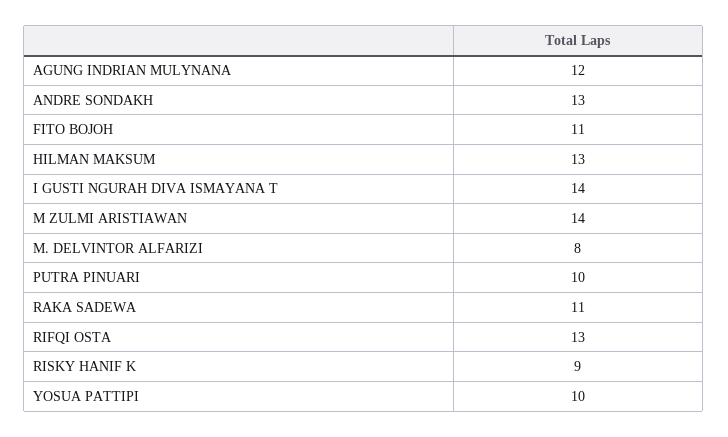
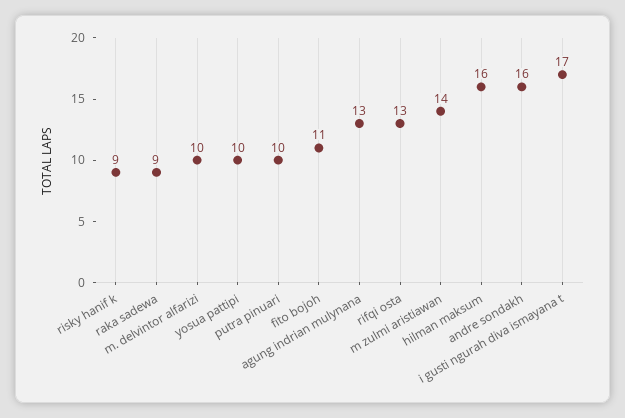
AGUNG INDRIAN MULYNANA: 12 -> 13
ANDRE SONDAKH: 13 -> 16
HILMAN MAKSUM: 13 -> 16
I GUSTI NGURAH DIVA ISMAYANA T: 14 -> 17
M. DELVINTOR ALFARIZI: 8 -> 10
RAKA SADEWA: 11 -> 9

